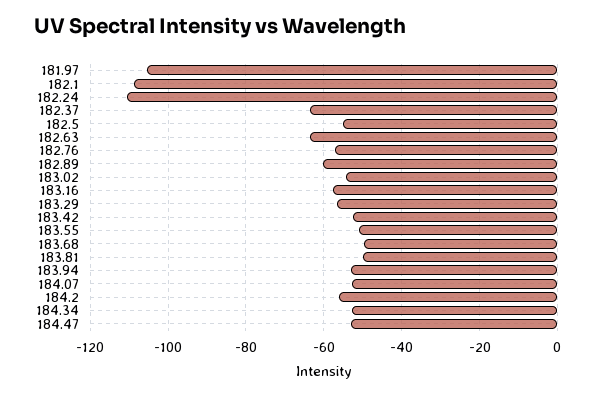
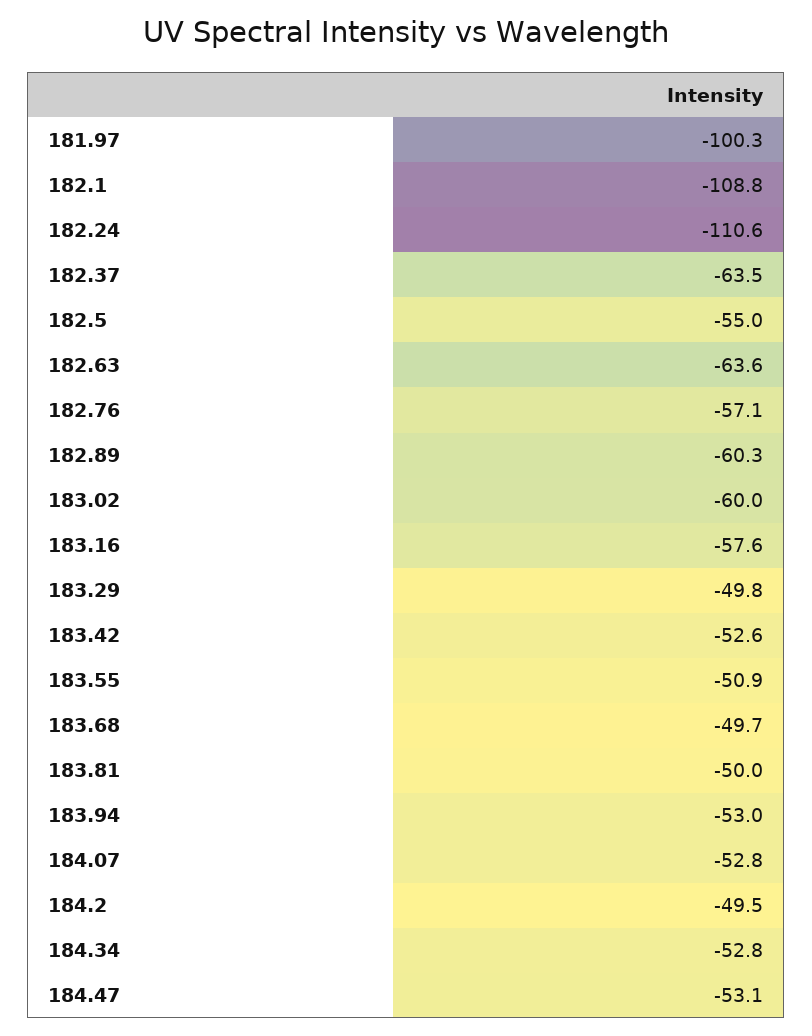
181.97: -106 -> -100.3
183.02: -54 -> -60
183.29: -56 -> -49.8
184.2: -56 -> -49.5

